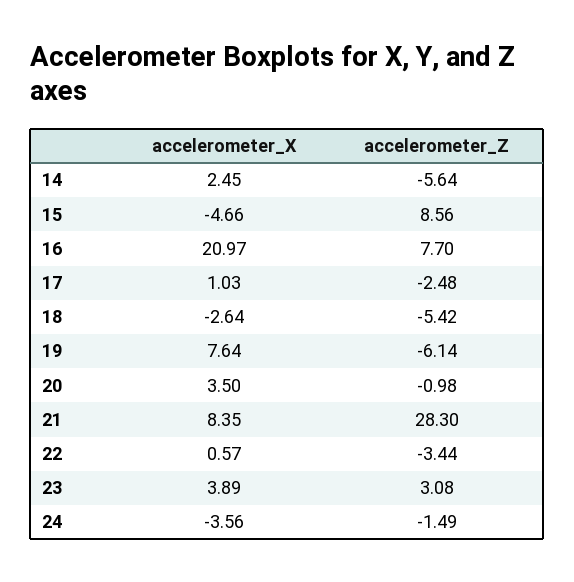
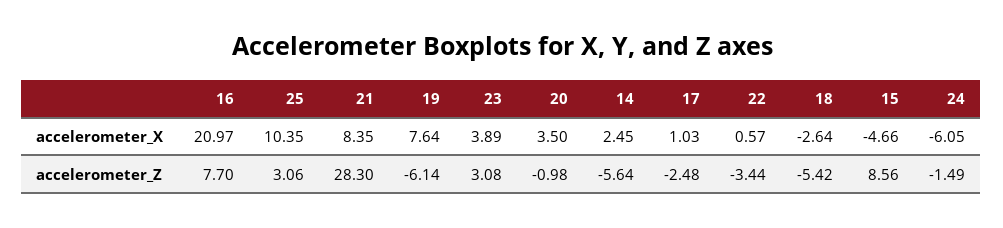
accelerometer_X, 24: -3.56 -> -6.05
accelerometer_X, 25: none -> 10.35
accelerometer_Z, 25: none -> 3.06

